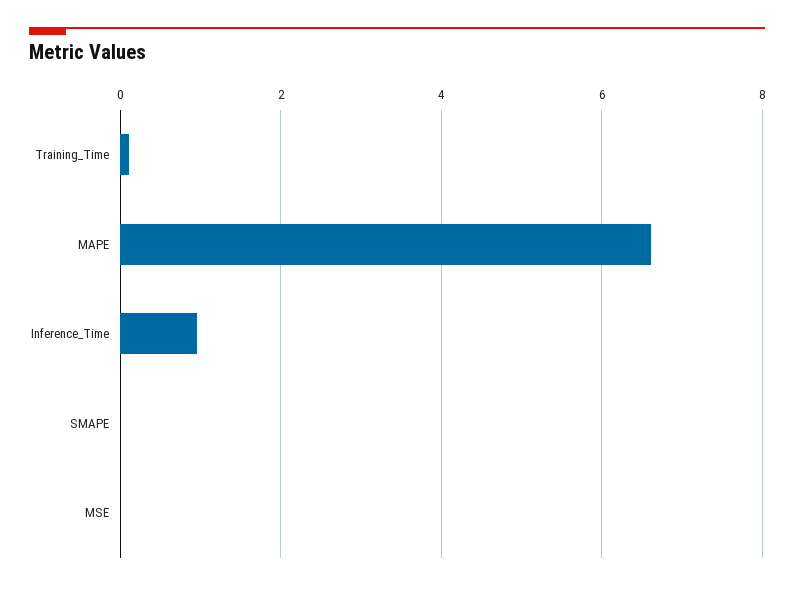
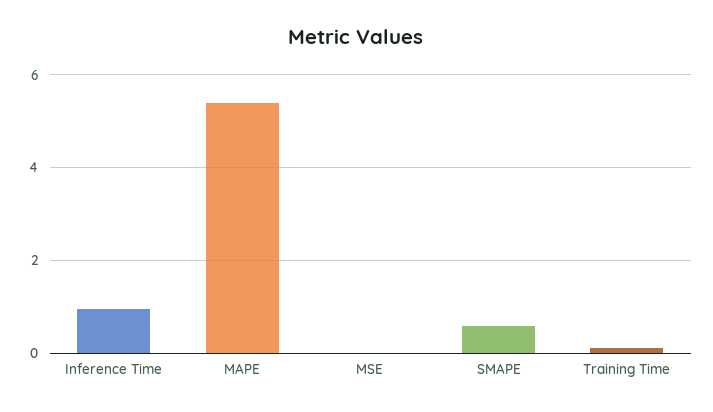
MAPE: 6.6 -> 5.4
SMAPE: 0 -> 0.6

